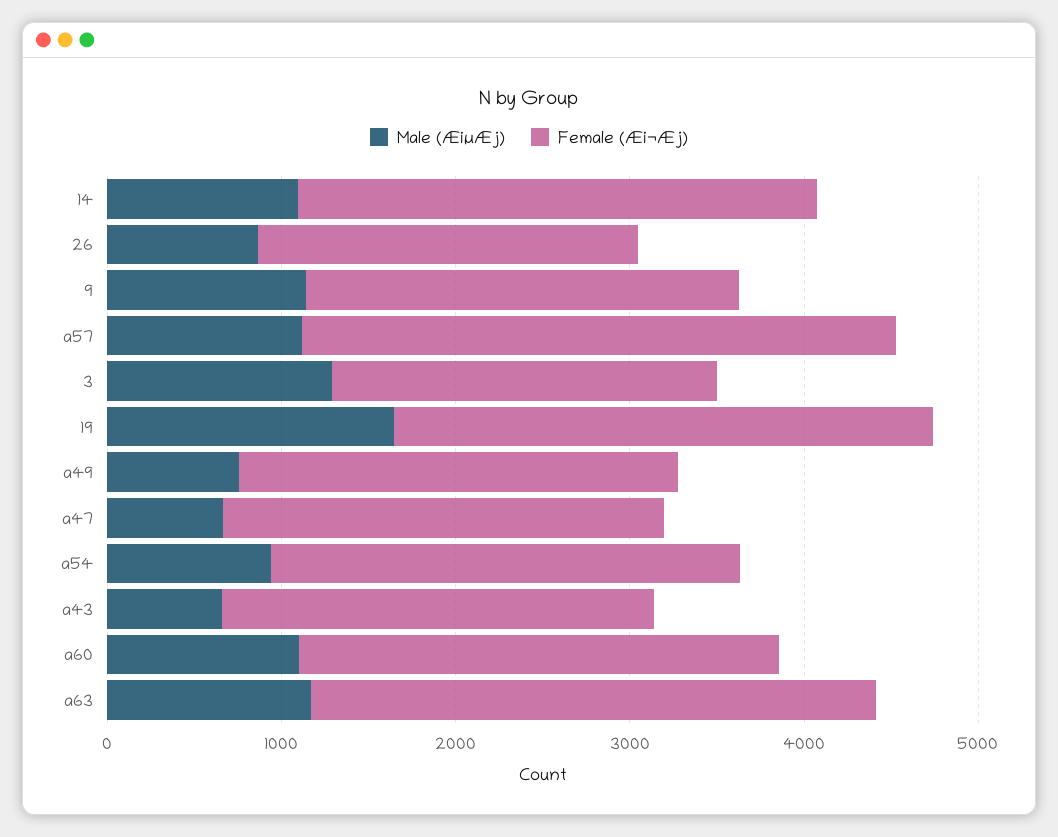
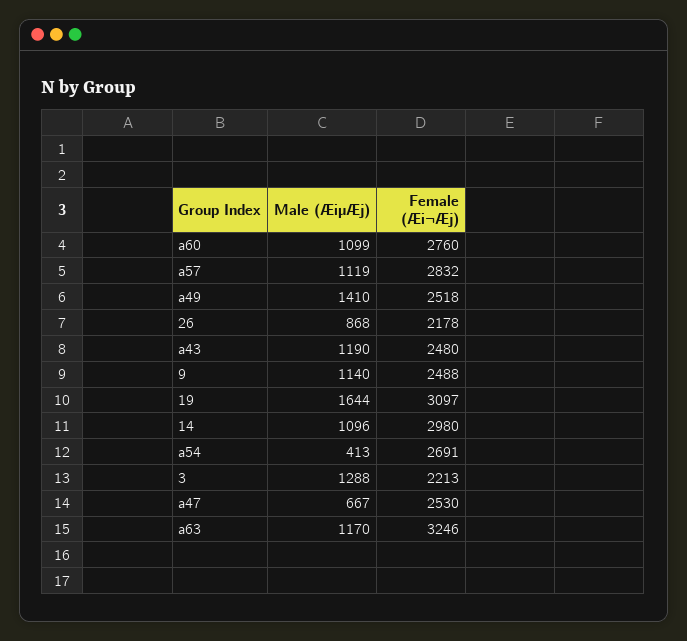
Female (Æi¬Æj), a57: 3400 -> 2832
Male (ÆiµÆj), a49: 800 -> 1410
Male (ÆiµÆj), a54: 1000 -> 413
Male (ÆiµÆj), a43: 600 -> 1190

